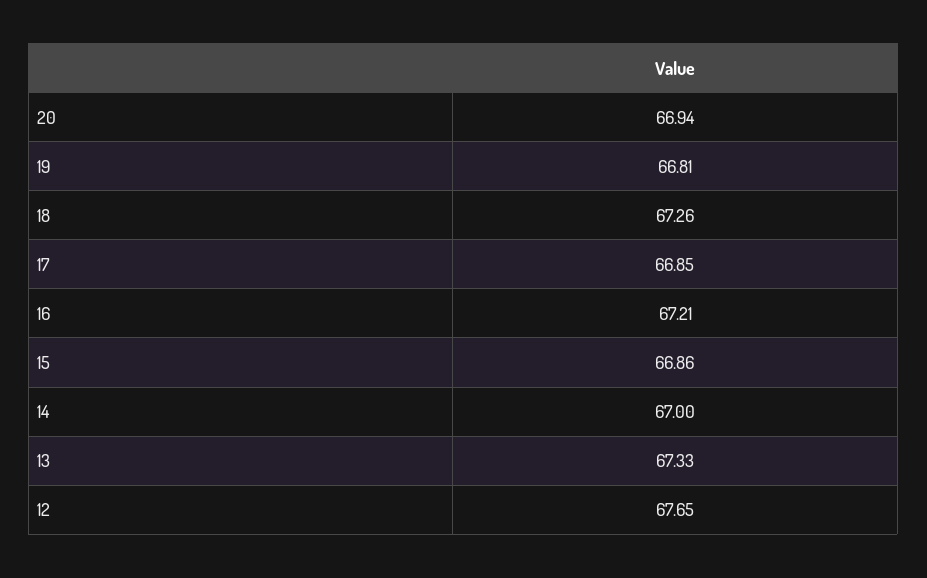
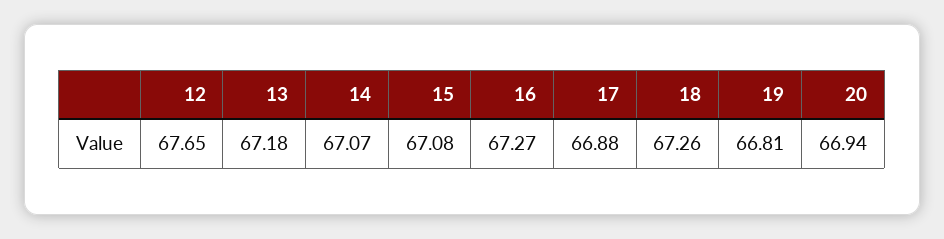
17: 66.85 -> 66.88
16: 67.21 -> 67.27
15: 66.86 -> 67.08
14: 67 -> 67.07
13: 67.33 -> 67.18

